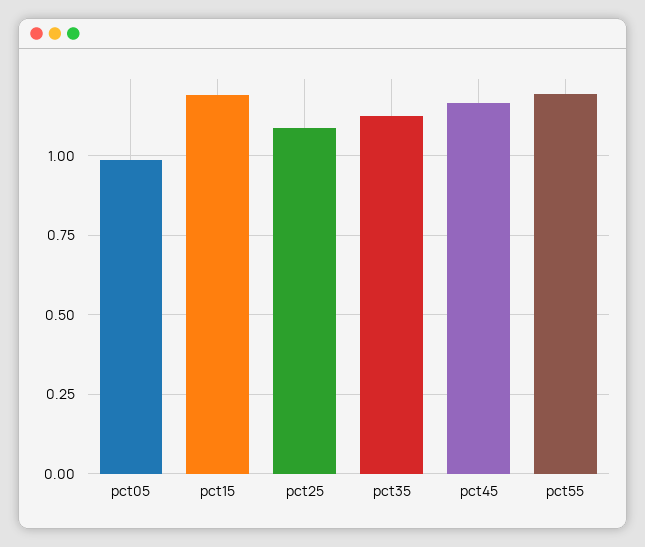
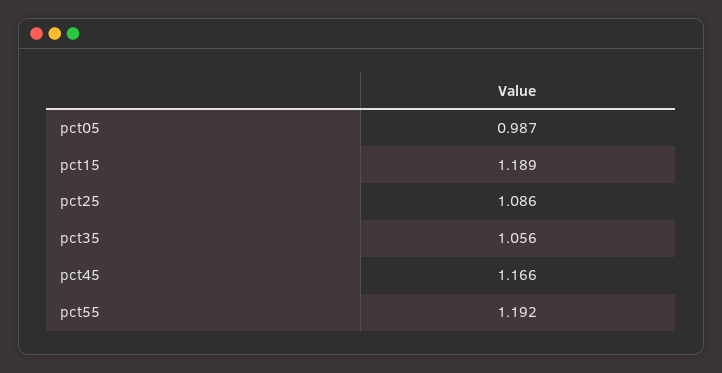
pct35: 1.125 -> 1.056

